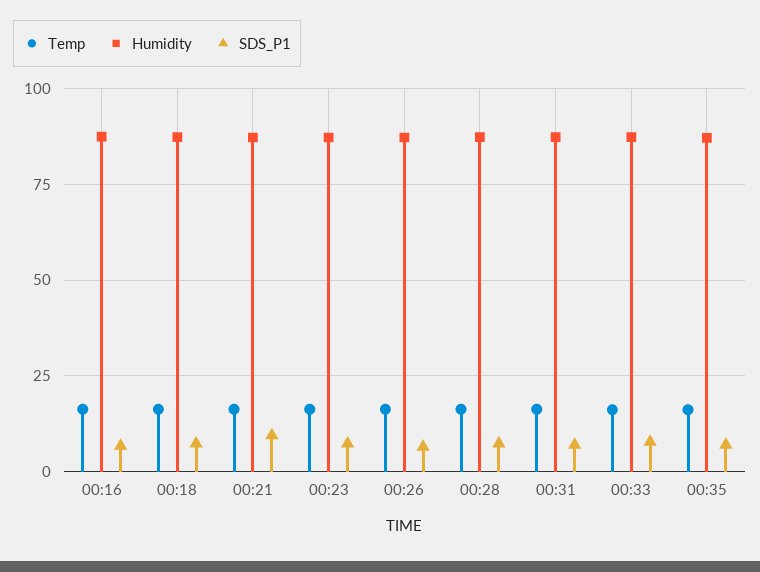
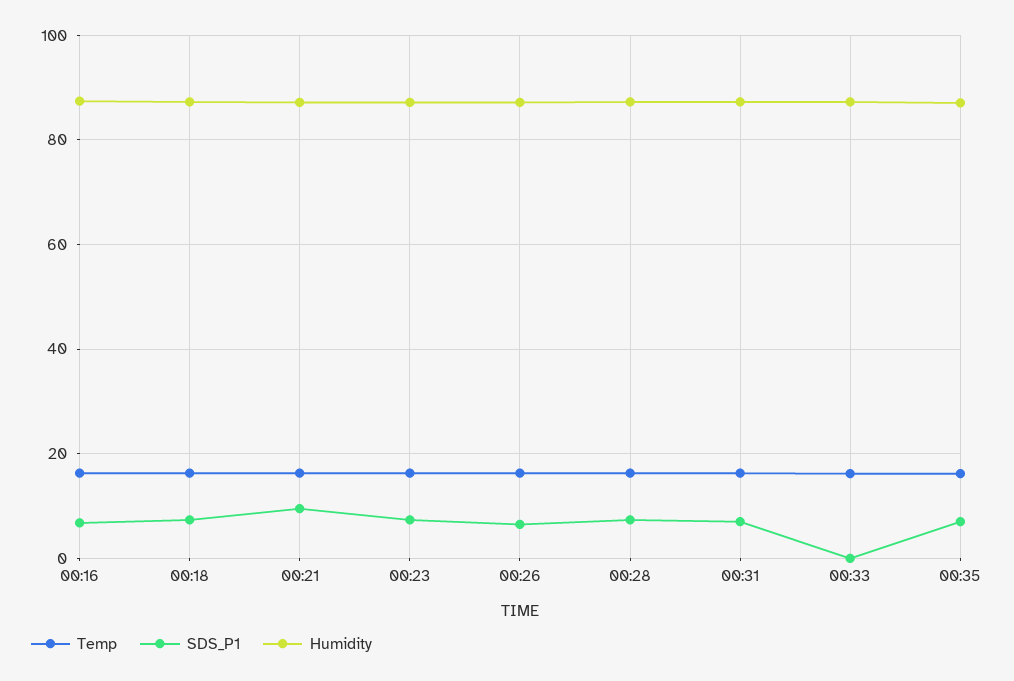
SDS_P1, 00:33: 7.5 -> 0

